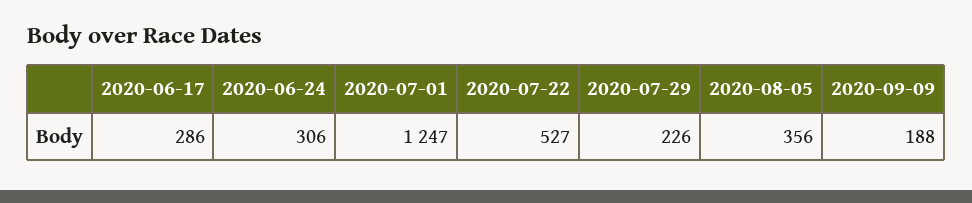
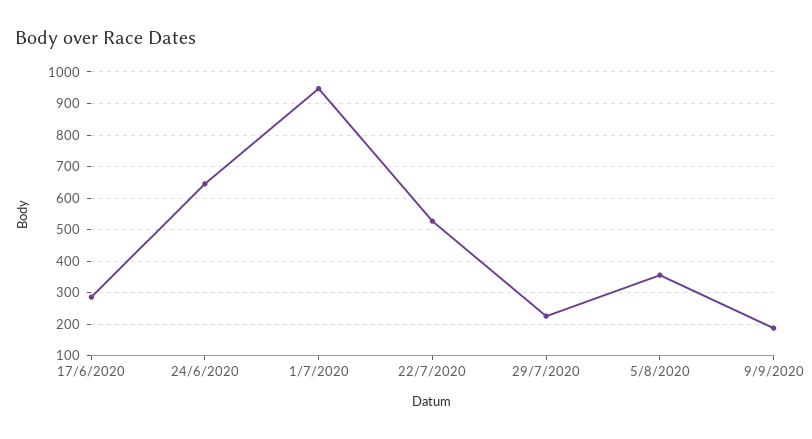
2020-06-24: 306 -> 640
2020-07-01: 1247 -> 940

